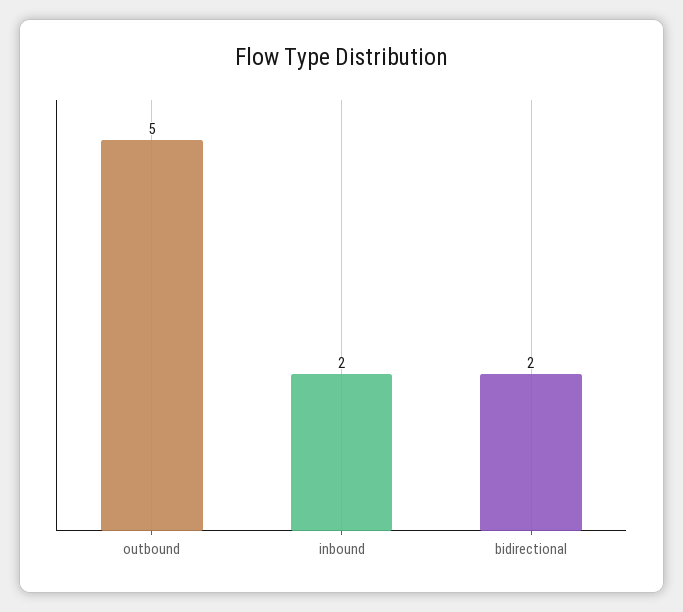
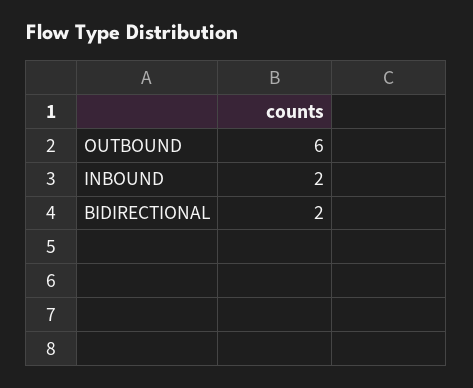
outbound: 5 -> 6

